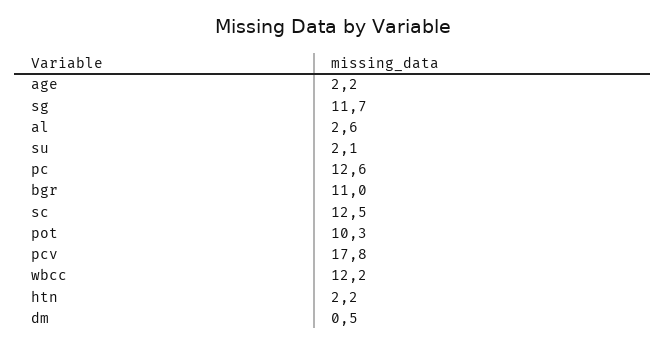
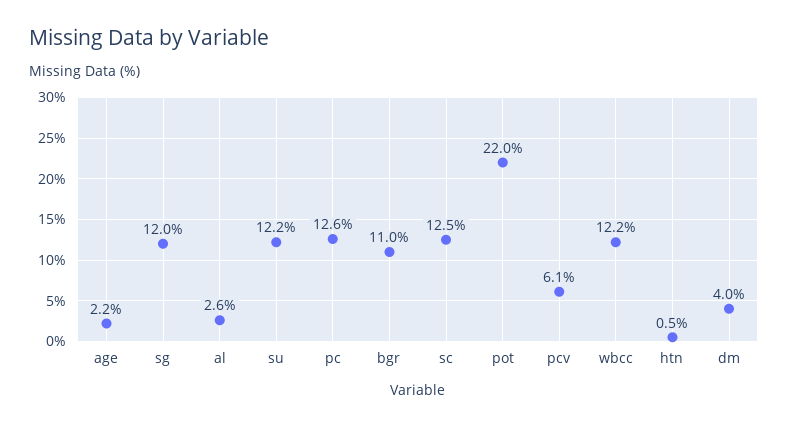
sg: 11.7 -> 12
su: 2.1 -> 12.2
pot: 10.3 -> 22
pcv: 17.8 -> 6.1
htn: 2.2 -> 0.5
dm: 0.5 -> 4

